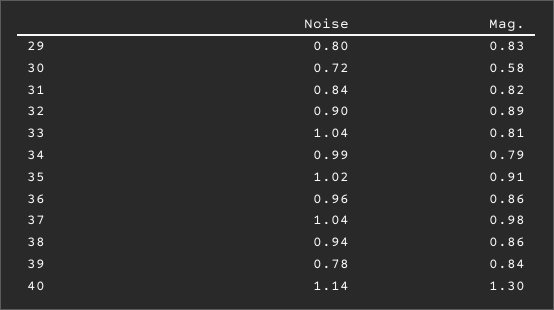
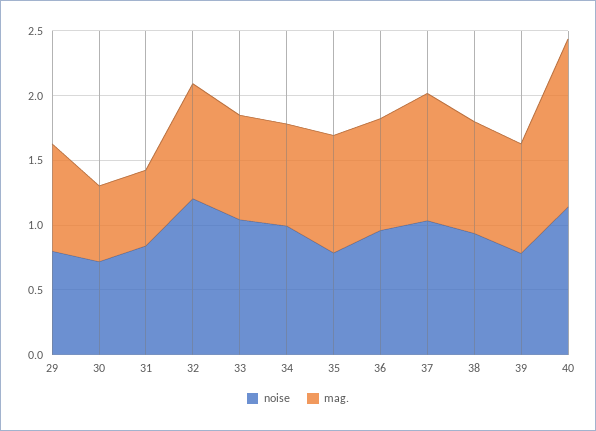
Mag., 31: 0.82 -> 0.6
Noise, 32: 0.9 -> 1.2
Noise, 35: 1.02 -> 0.8

